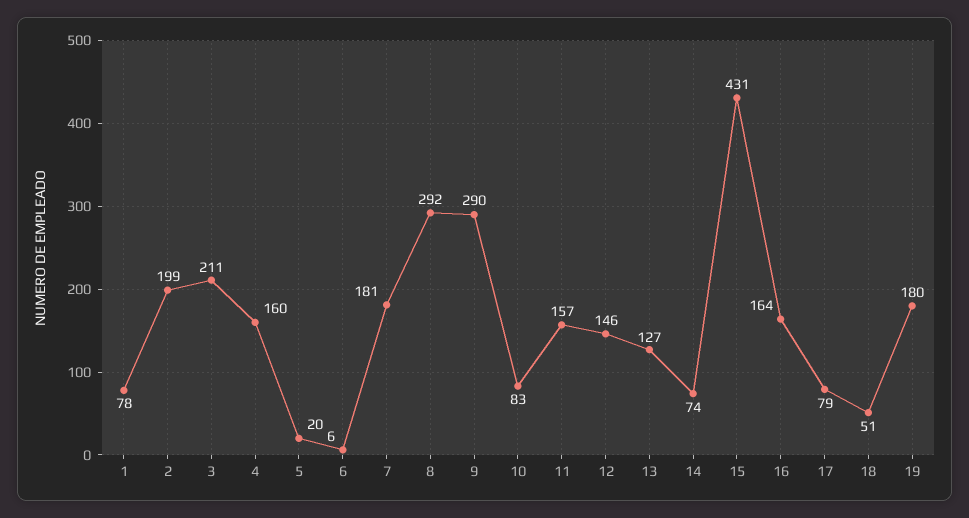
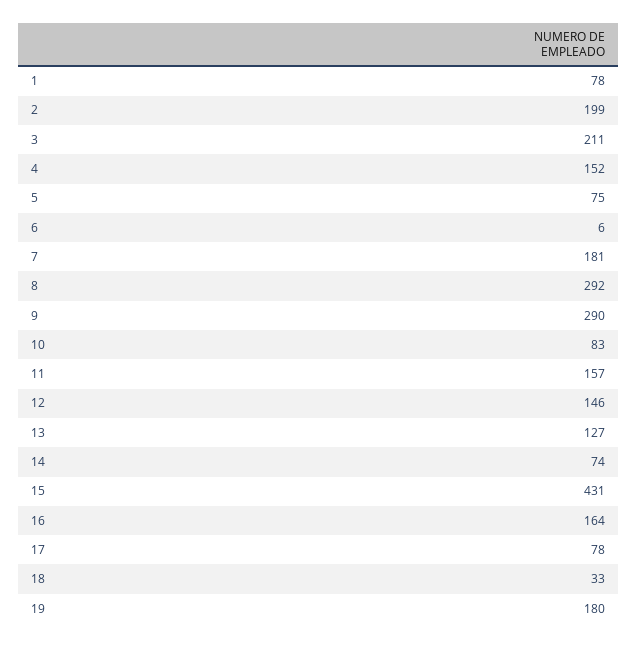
4: 160 -> 152
5: 20 -> 75
17: 79 -> 78
18: 51 -> 33

